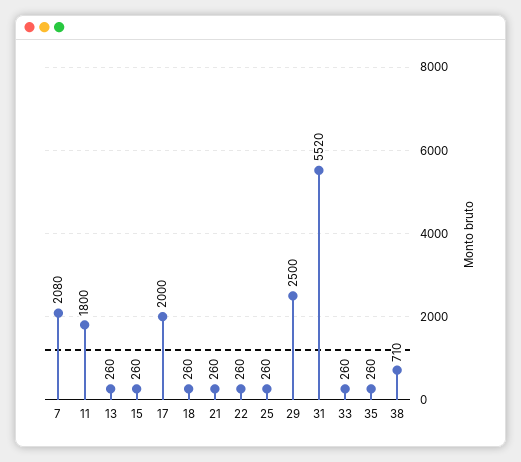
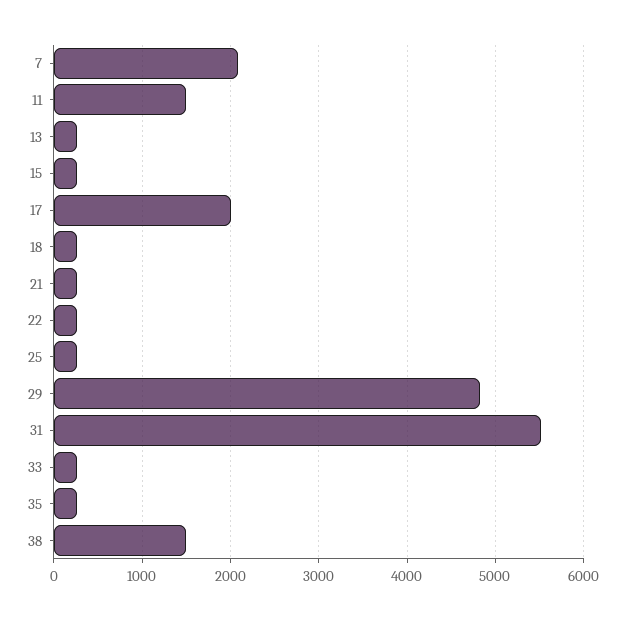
11: 1800 -> 1500
29: 2500 -> 4800
38: 710 -> 1500

